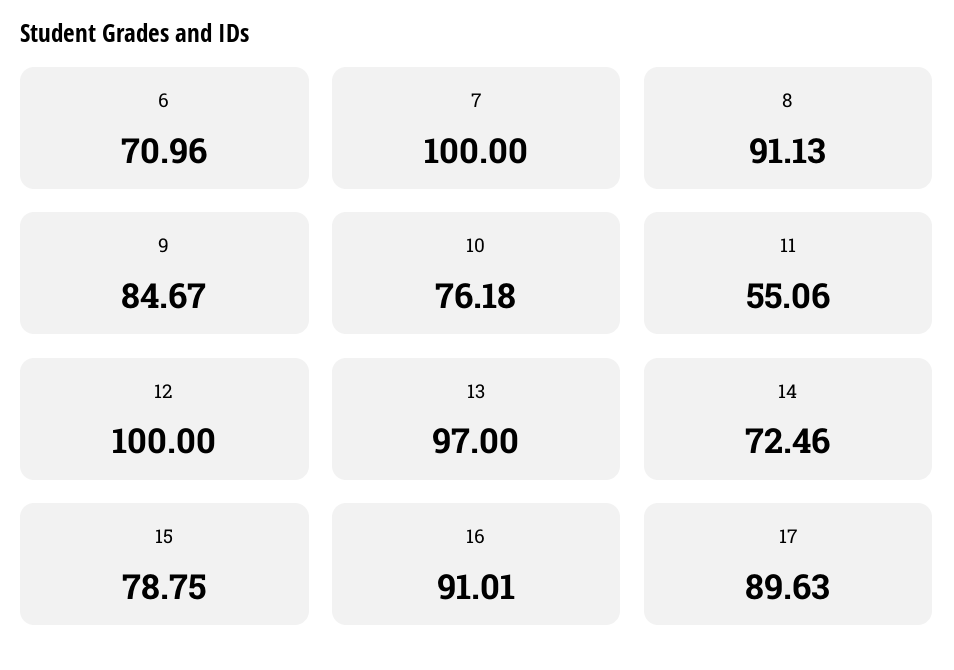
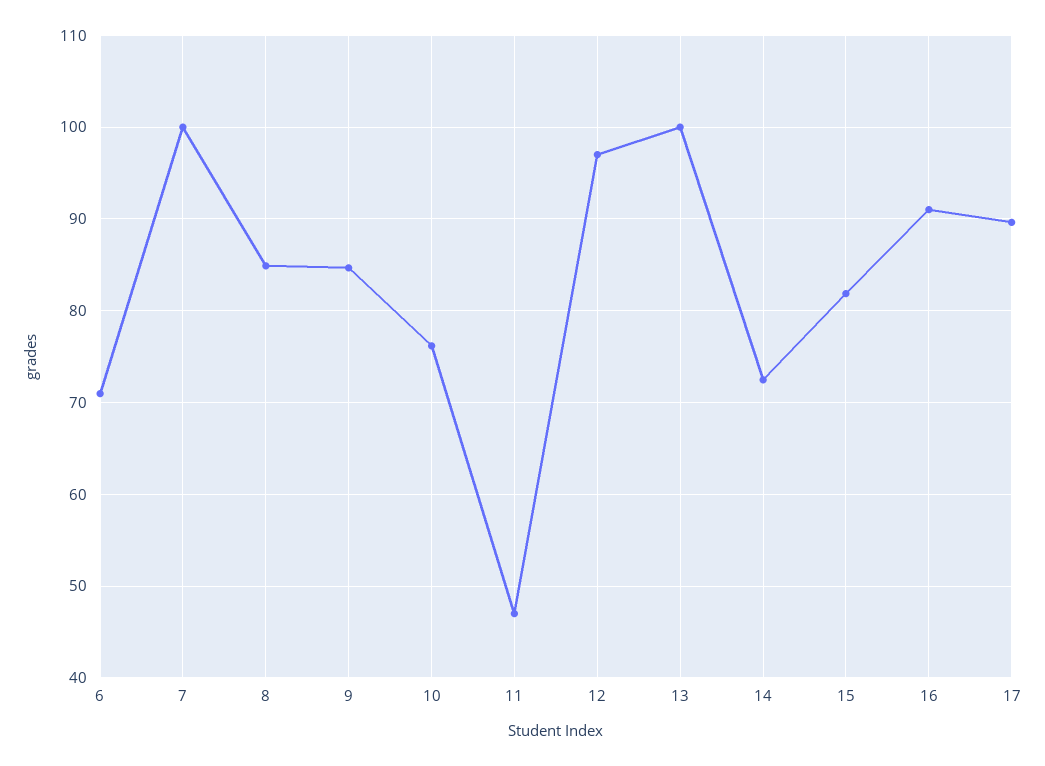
8: 91.13 -> 85
11: 55.06 -> 47
12: 100 -> 97
13: 97 -> 100
15: 78.75 -> 82

